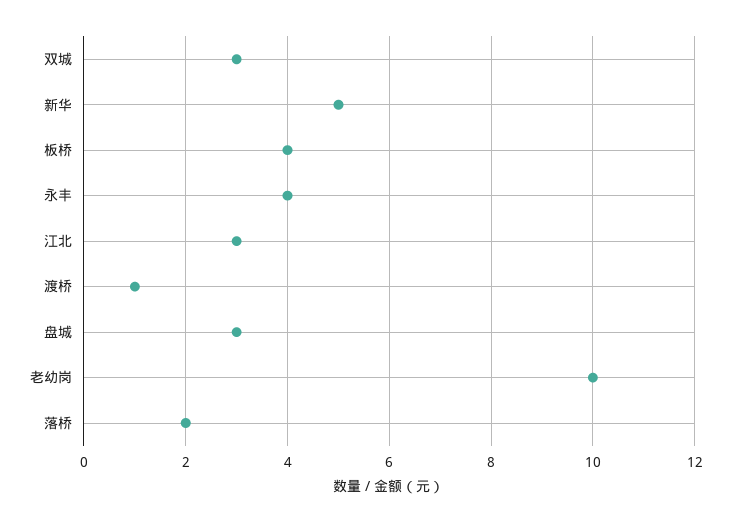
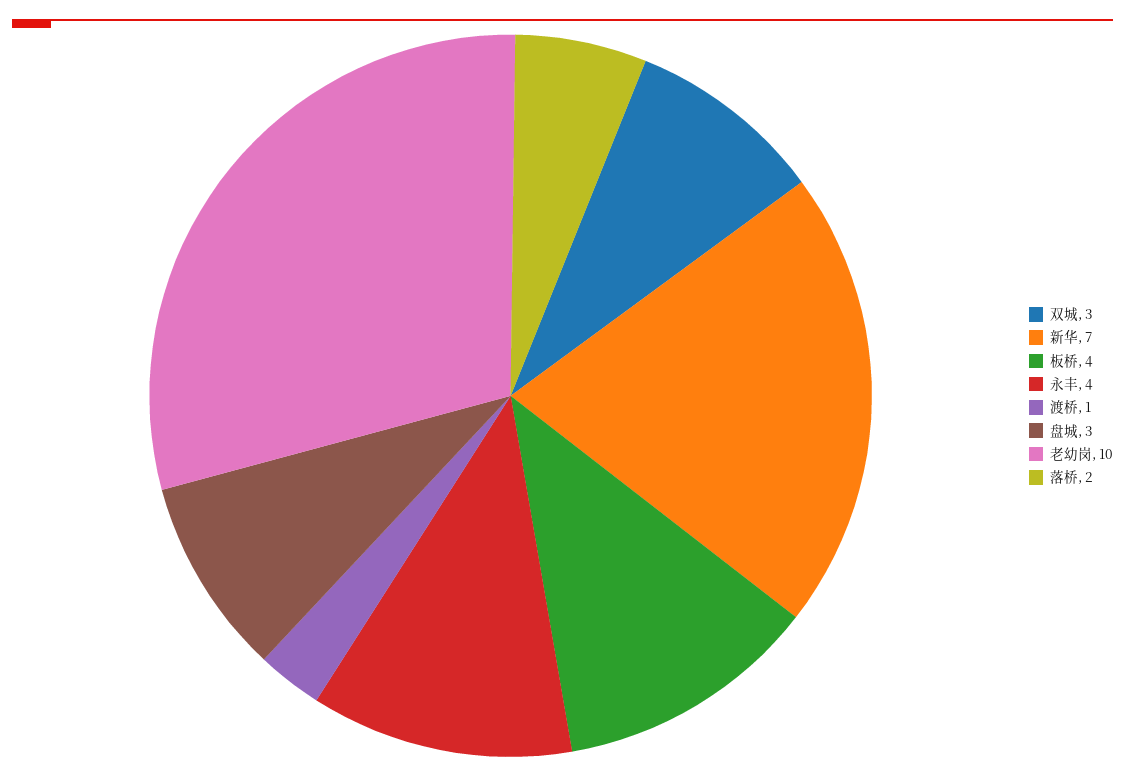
新华: 5 -> 7
江北: 3 -> none

